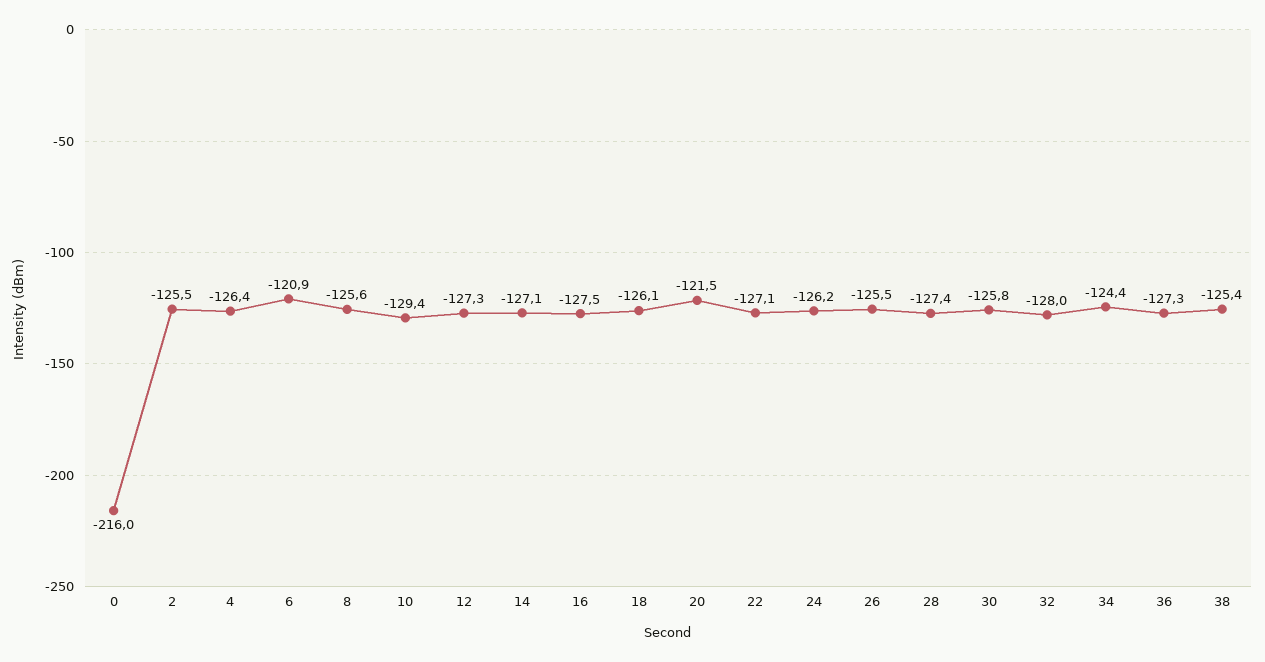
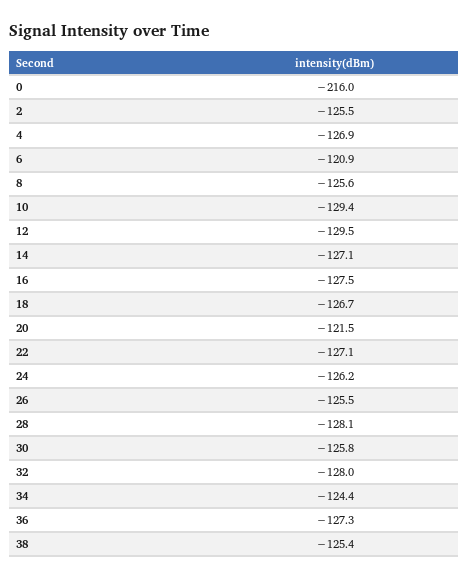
4: -126.4 -> -126.9
12: -127.3 -> -129.5
18: -126.1 -> -126.7
28: -127.4 -> -128.1

